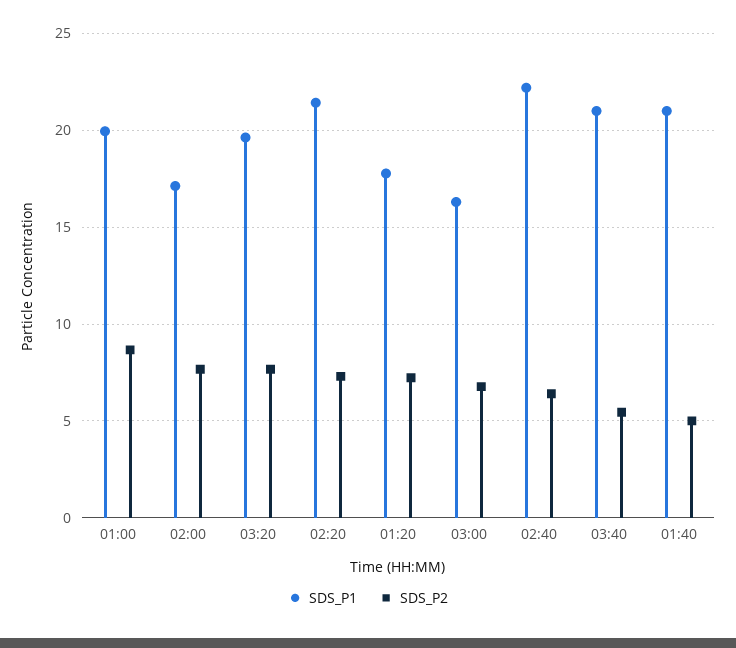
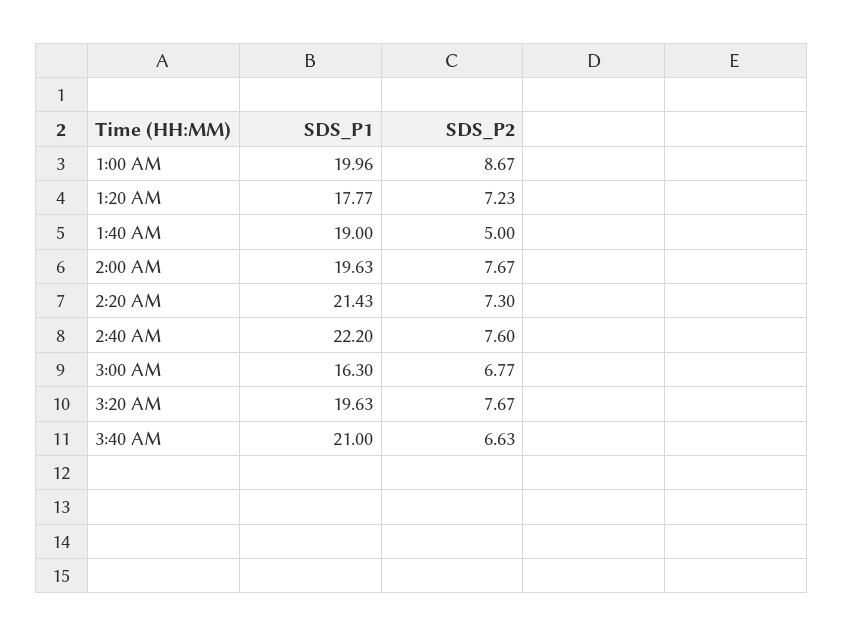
SDS_P1, 02:00: 17 -> 19.63
SDS_P2, 02:40: 6.5 -> 7.6
SDS_P2, 03:40: 5.5 -> 6.63
SDS_P1, 01:40: 21 -> 19

